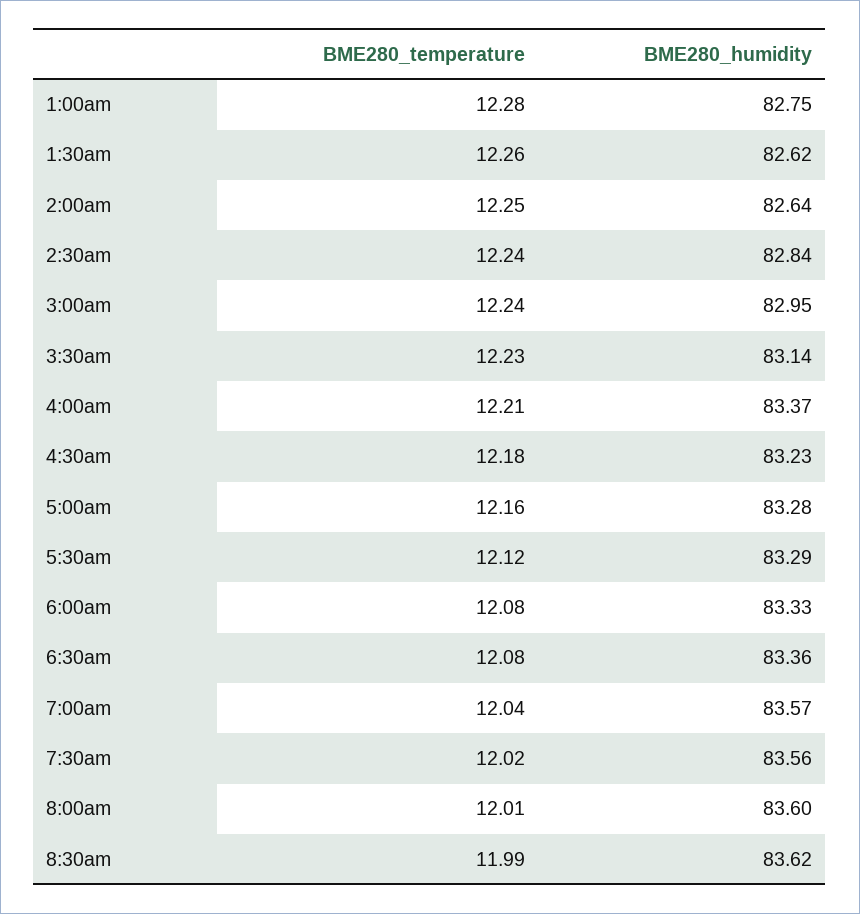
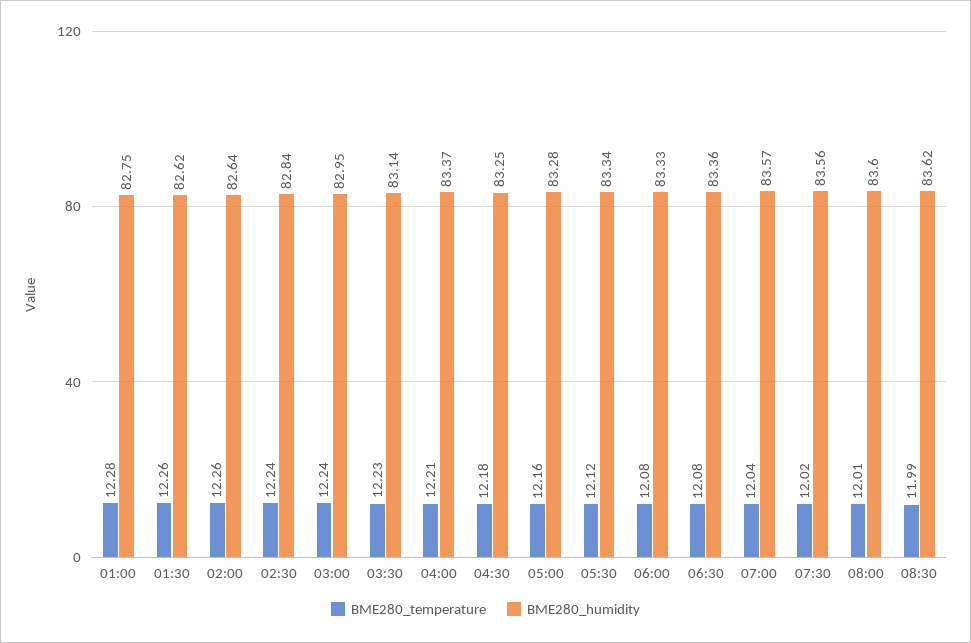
BME280_temperature, 2:00am: 12.25 -> 12.26
BME280_humidity, 4:30am: 83.23 -> 83.25
BME280_humidity, 5:30am: 83.29 -> 83.34

